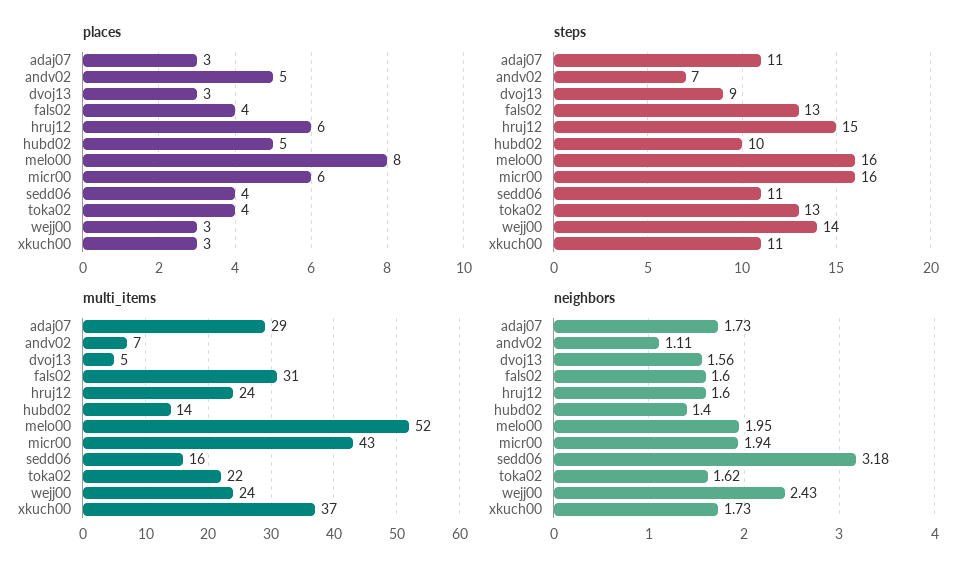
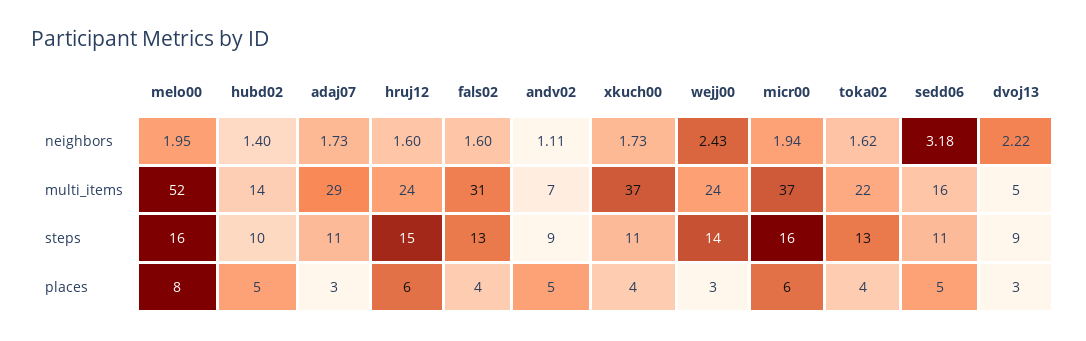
places, sedd06: 4 -> 5
places, xkuch00: 3 -> 4
steps, andv02: 7 -> 9
multi_items, micr00: 43 -> 37
neighbors, dvoj13: 1.56 -> 2.22

